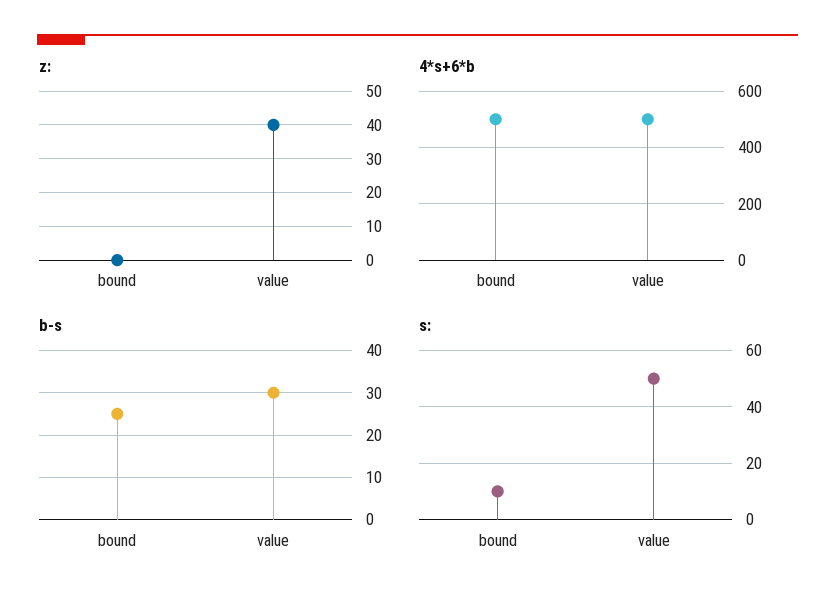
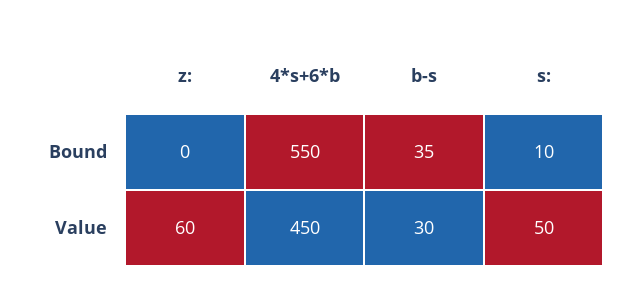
z:, value: 40 -> 60
4*s+6*b, bound: 500 -> 550
4*s+6*b, value: 500 -> 450
b-s, bound: 25 -> 35

